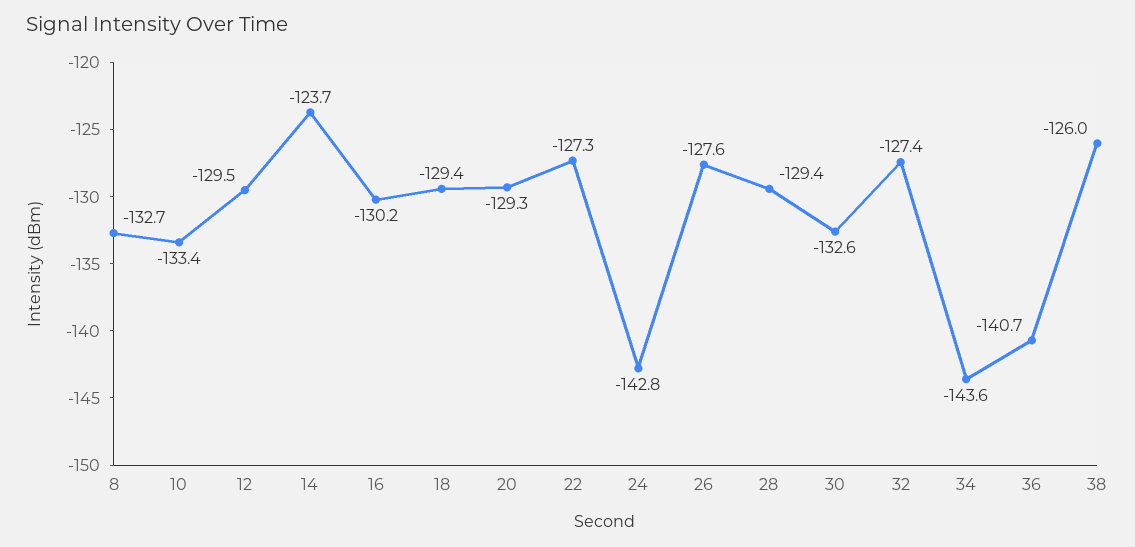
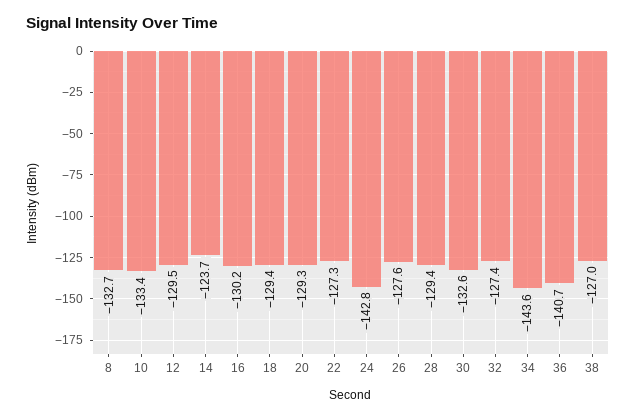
38: -126 -> -127

